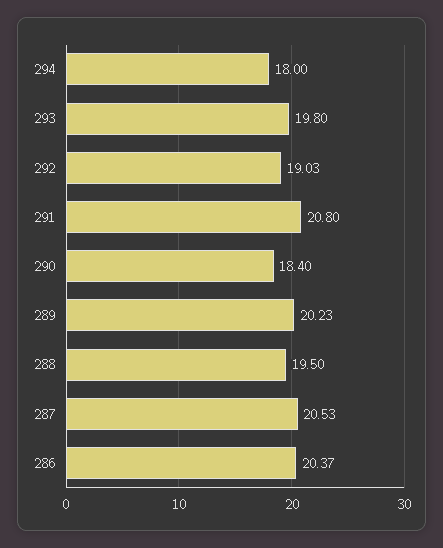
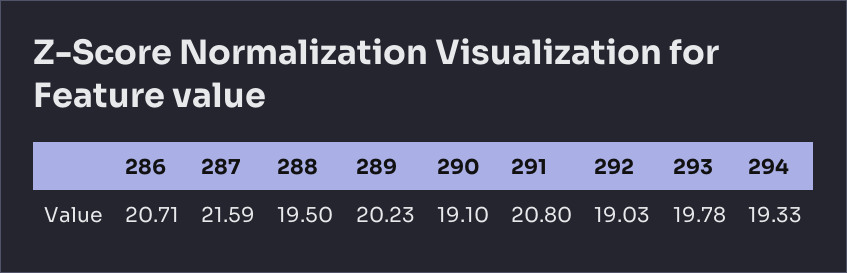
294: 18 -> 19.33
293: 19.8 -> 19.78
290: 18.4 -> 19.1
287: 20.53 -> 21.59
286: 20.37 -> 20.71

